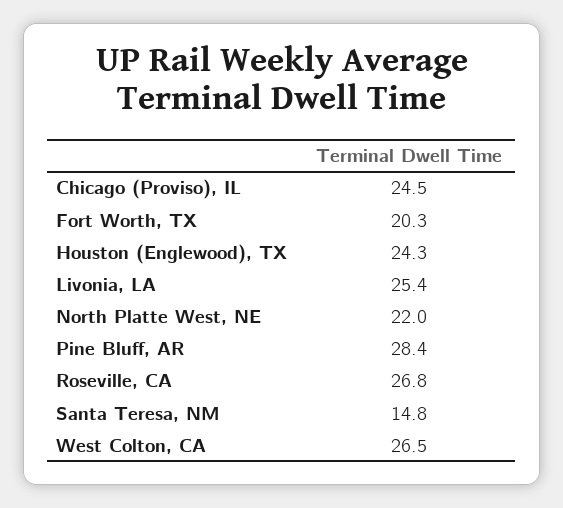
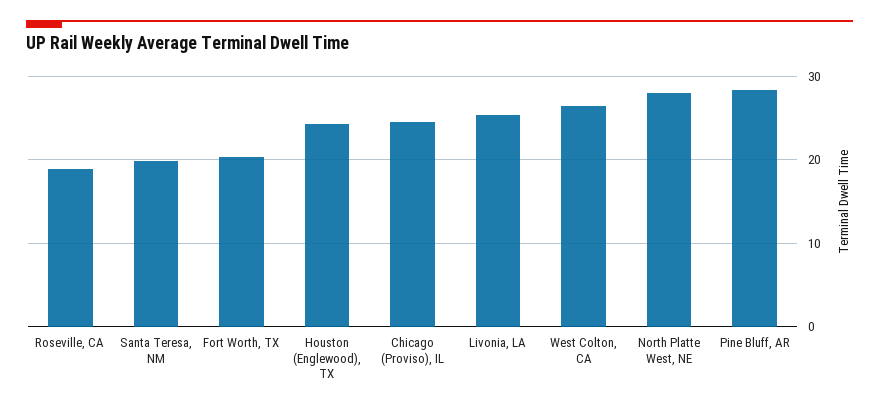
North Platte West, NE: 22 -> 28
Roseville, CA: 26.8 -> 19
Santa Teresa, NM: 14.8 -> 20

